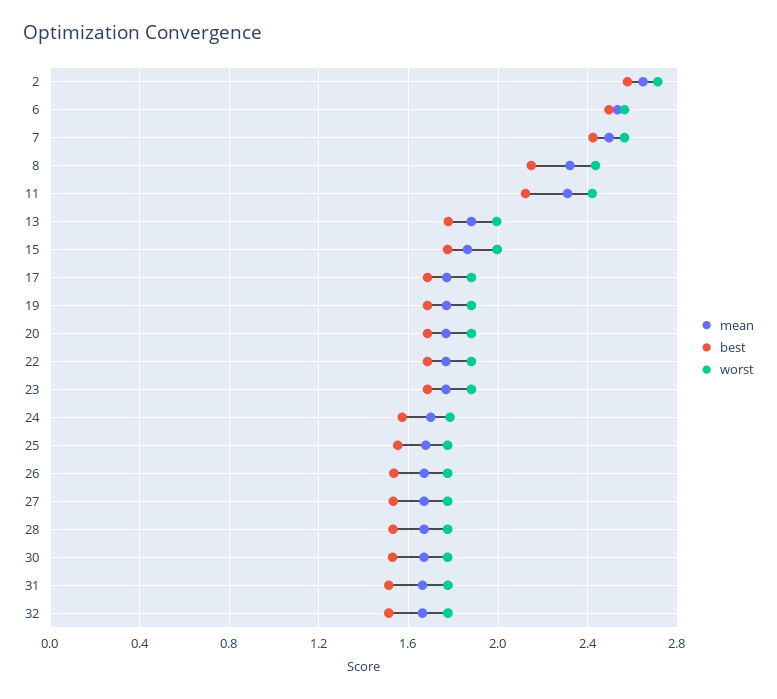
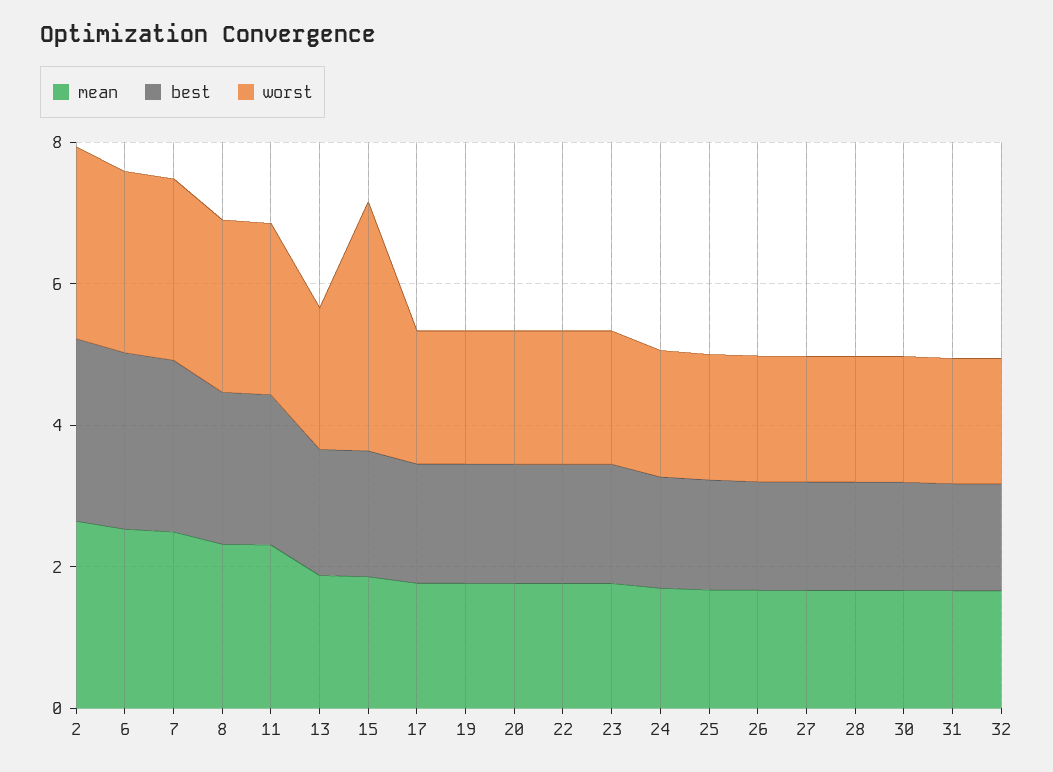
worst, 15: 2 -> 3.5

